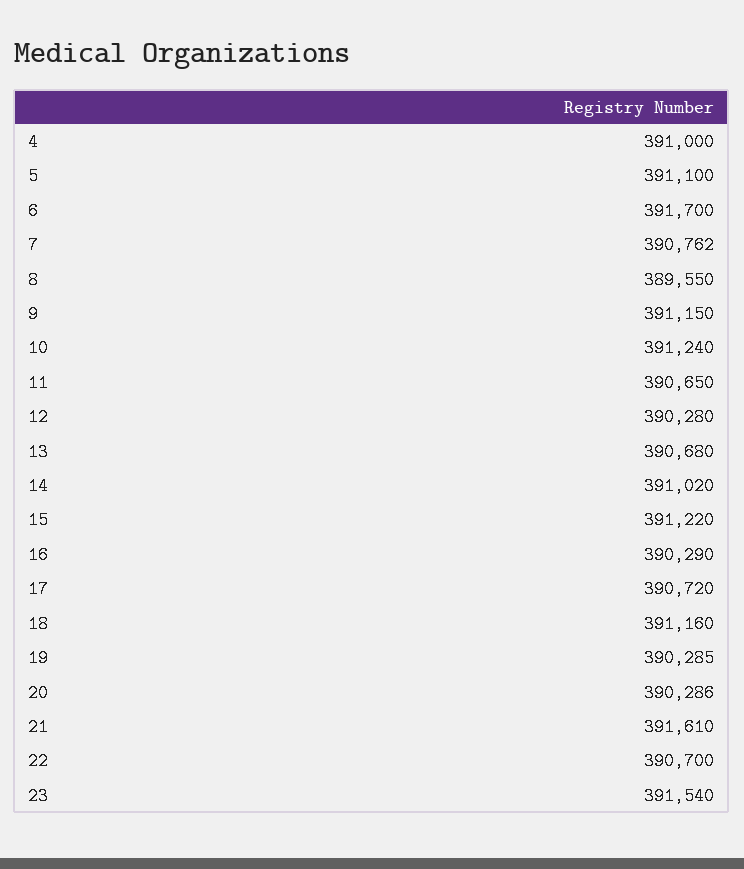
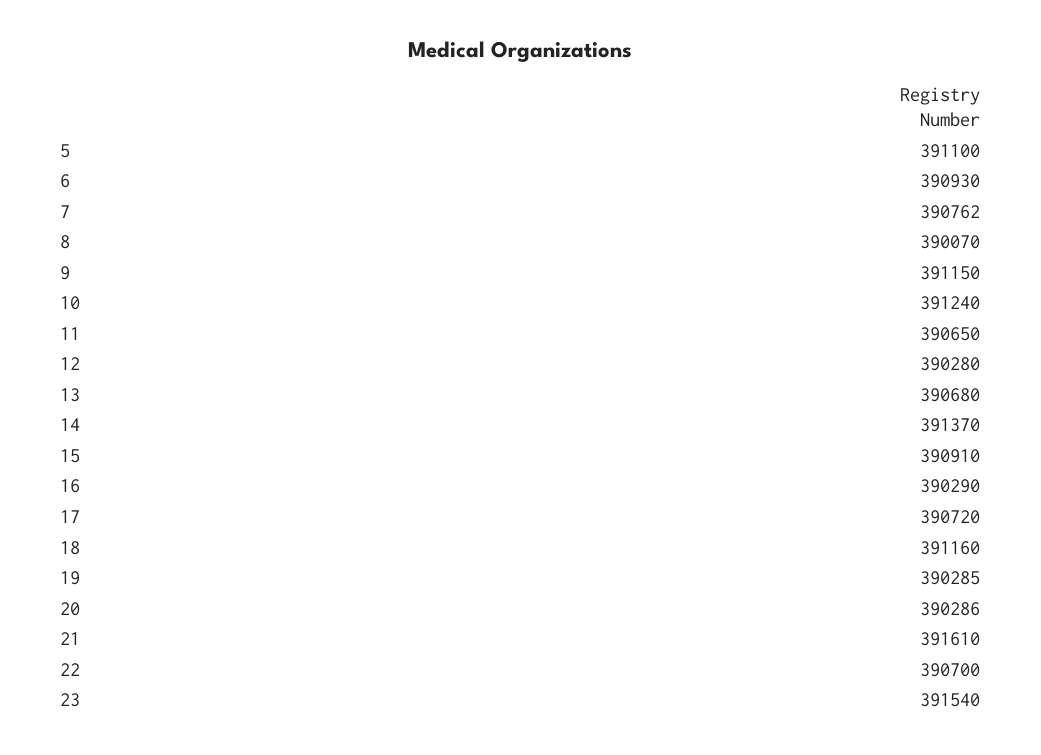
4: 391000 -> none
6: 391700 -> 390930
8: 389550 -> 390070
14: 391020 -> 391370
15: 391220 -> 390910

